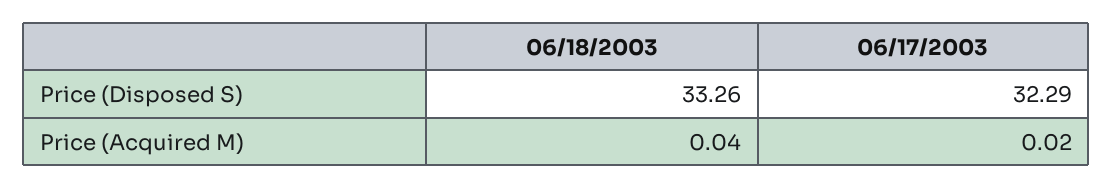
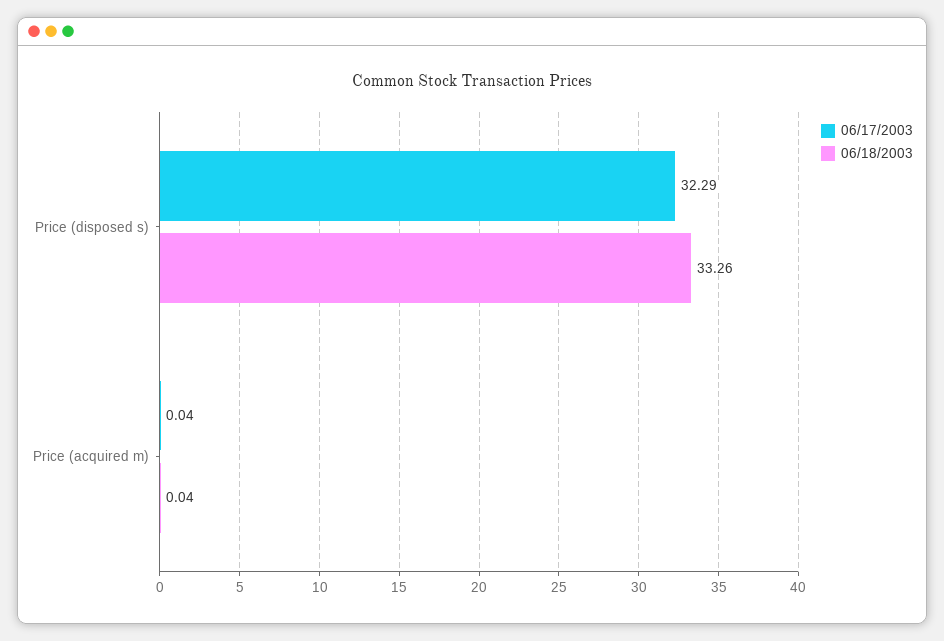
06/17/2003, Price (Acquired M): 0.02 -> 0.04

